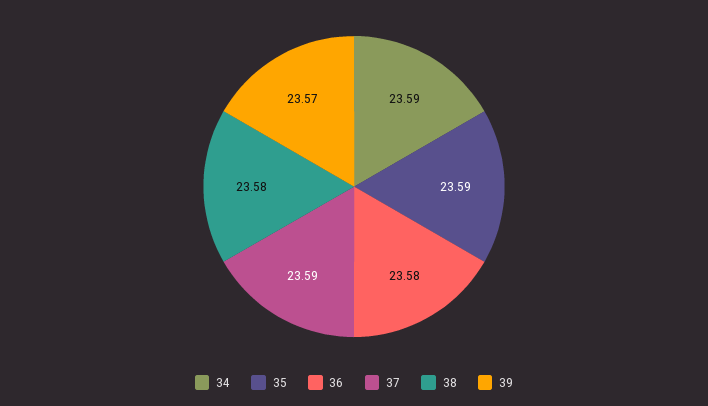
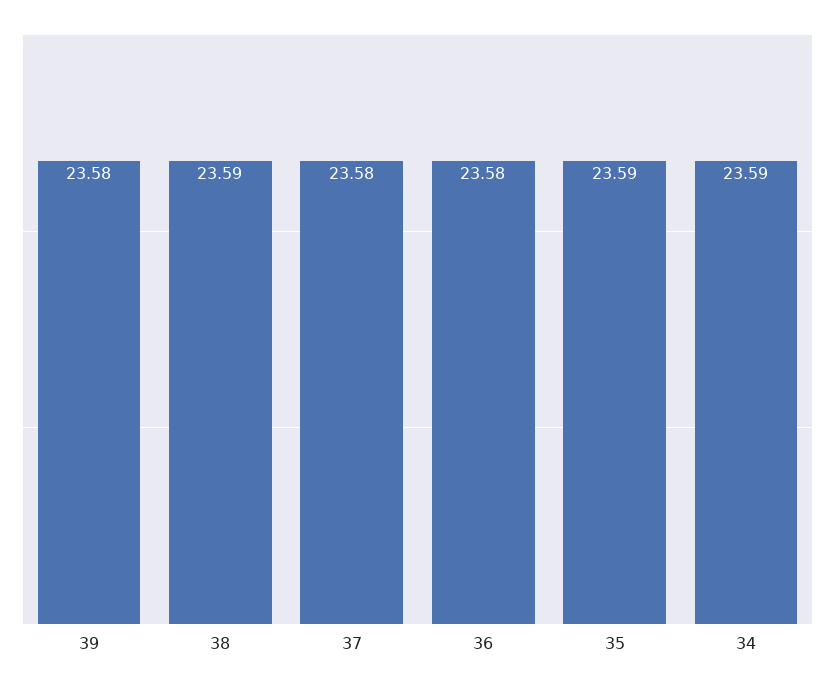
37: 23.59 -> 23.58
38: 23.58 -> 23.59
39: 23.57 -> 23.58

